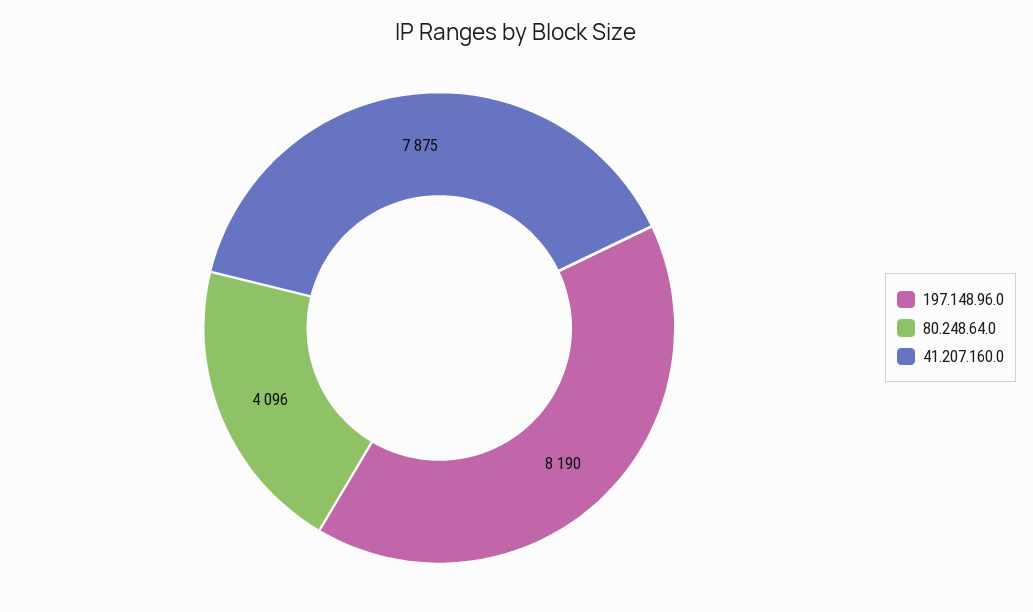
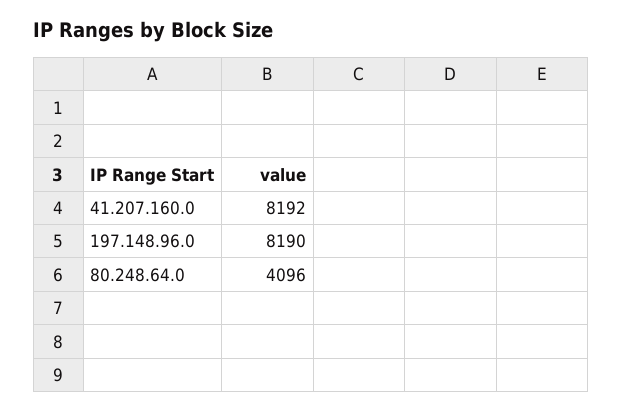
41.207.160.0: 7875 -> 8192

